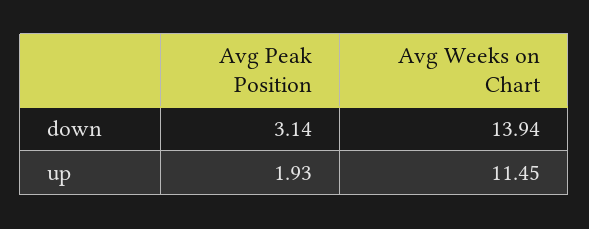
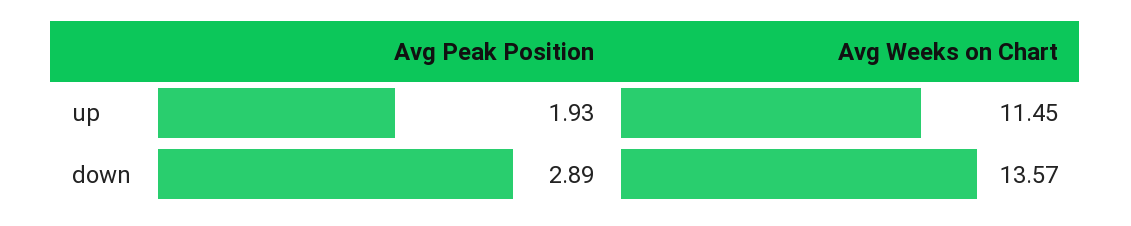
Avg Peak Position, down: 3.14 -> 2.89
Avg Weeks on Chart, down: 13.94 -> 13.57

